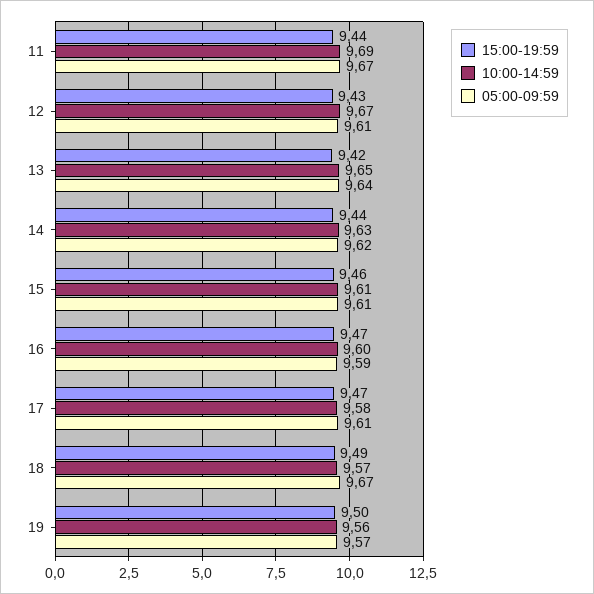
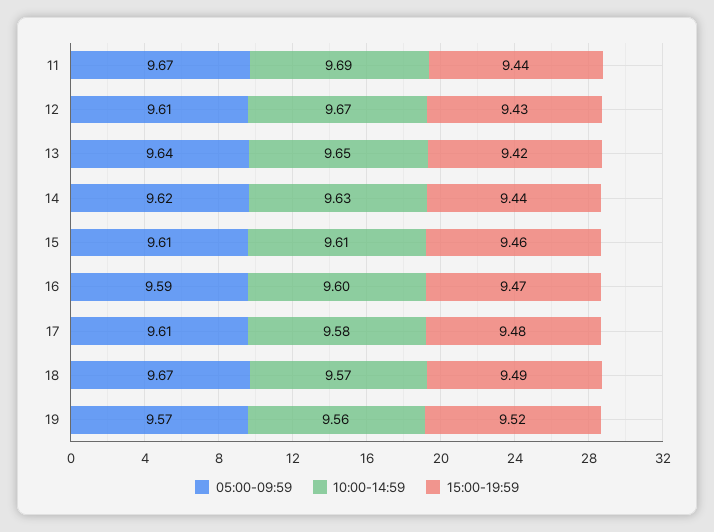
15:00-19:59, 17: 9.47 -> 9.48
15:00-19:59, 19: 9.5 -> 9.52

